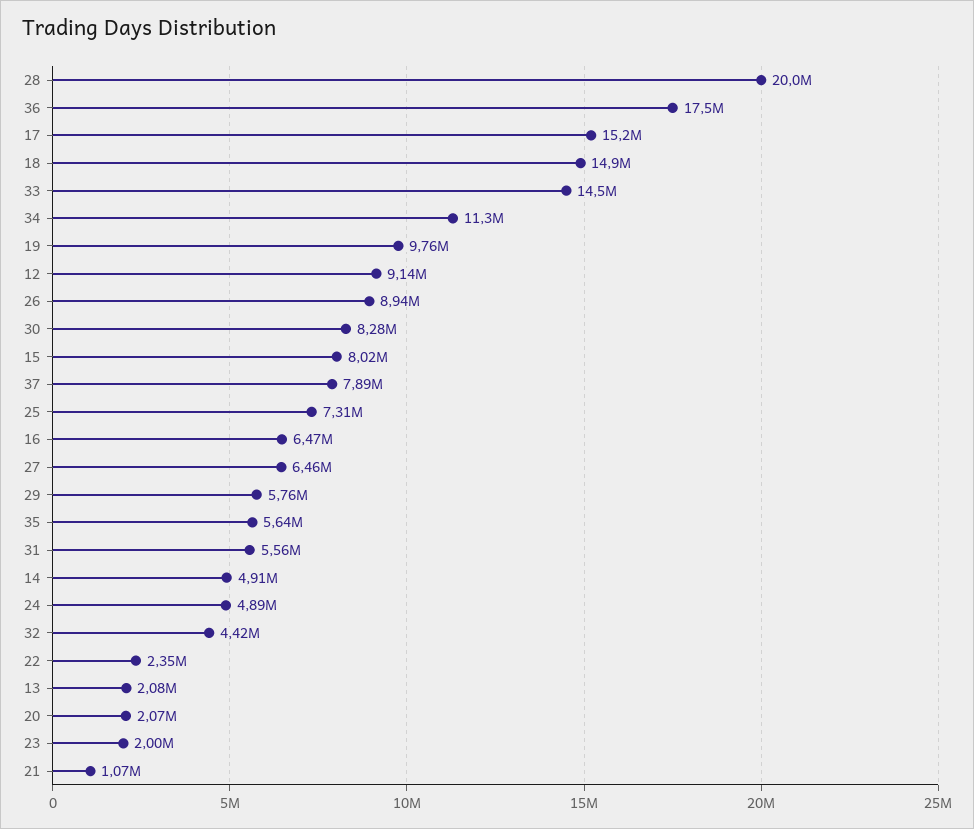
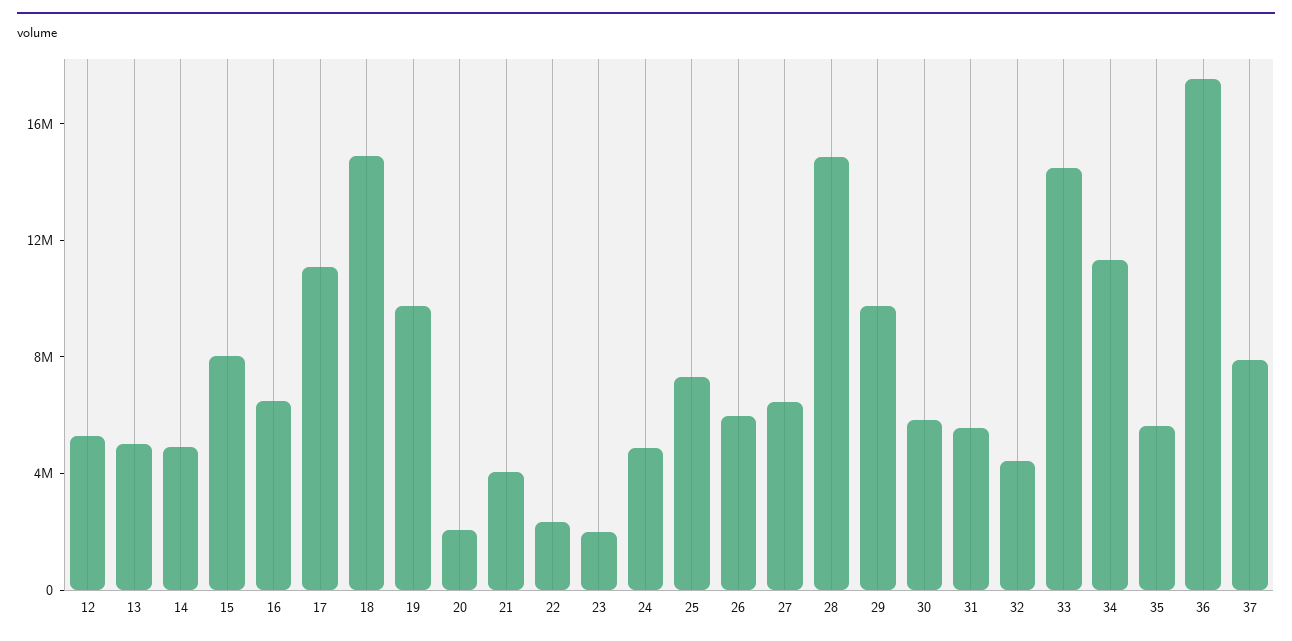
28: 20000000 -> 15000000
17: 15200000 -> 11000000
12: 9140000 -> 5000000
26: 8940000 -> 6000000
30: 8280000 -> 6000000
29: 5760000 -> 10000000
13: 2080000 -> 5000000
21: 1070000 -> 4000000

